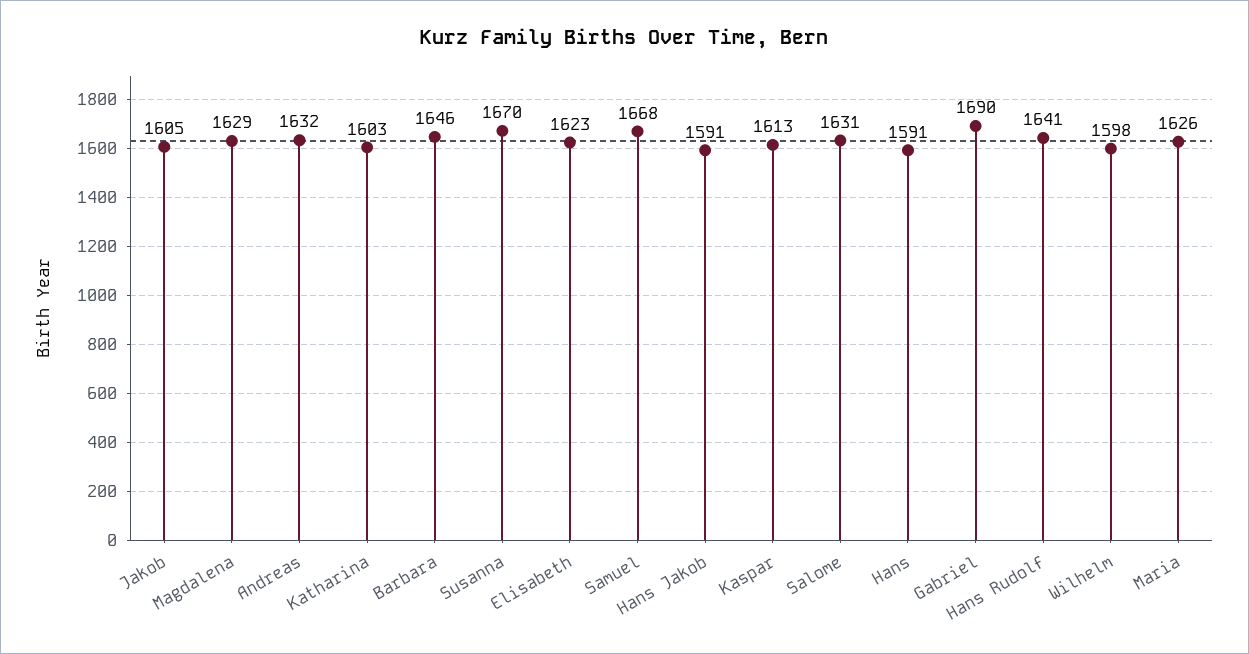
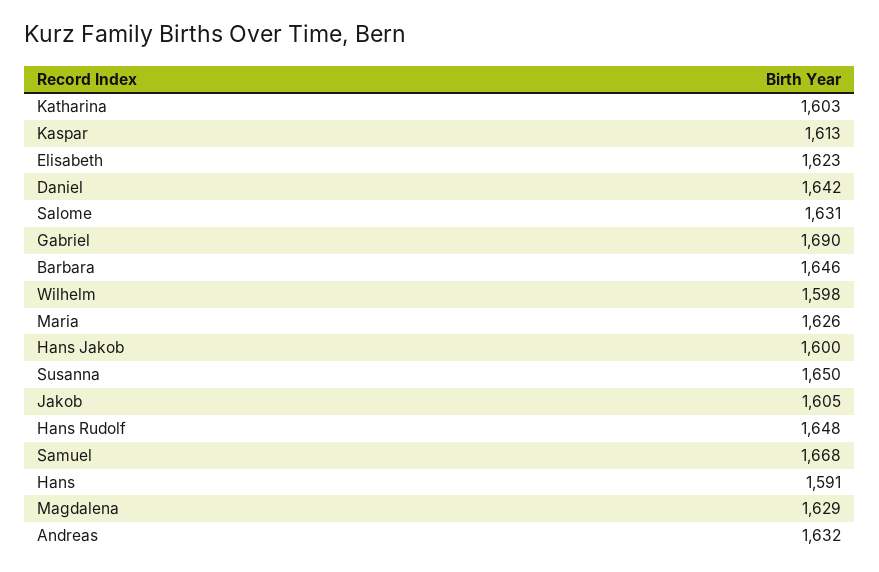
Susanna: 1670 -> 1650
Hans Jakob: 1591 -> 1600
Hans Rudolf: 1641 -> 1648
Daniel: none -> 1642

